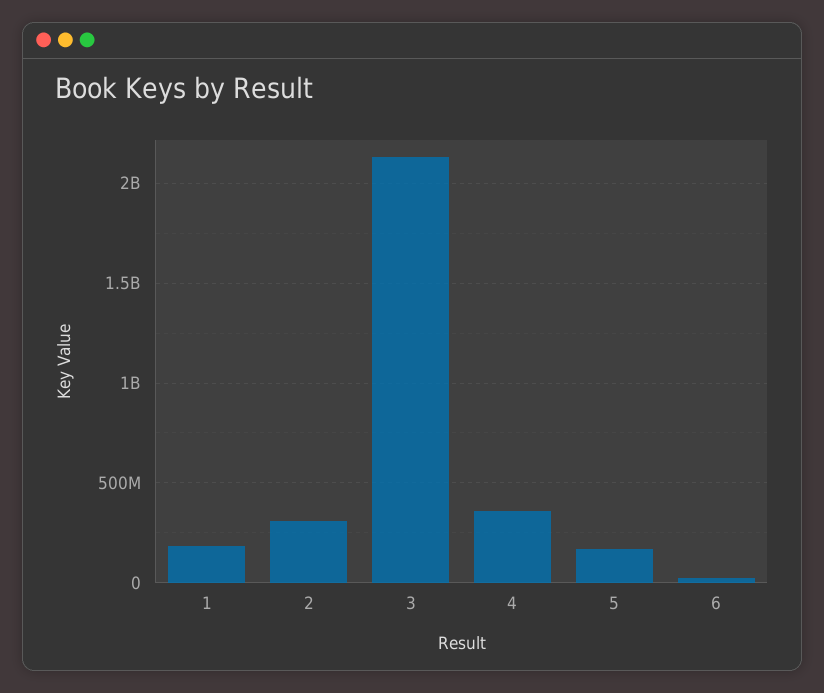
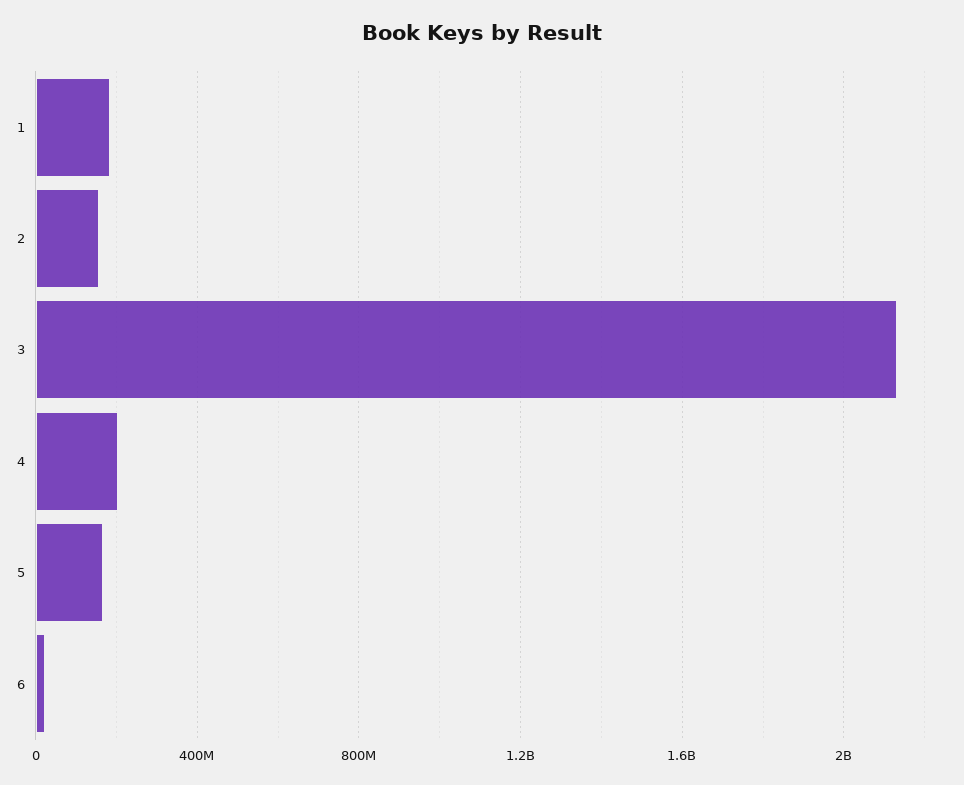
2: 300000000 -> 150000000
4: 350000000 -> 200000000

